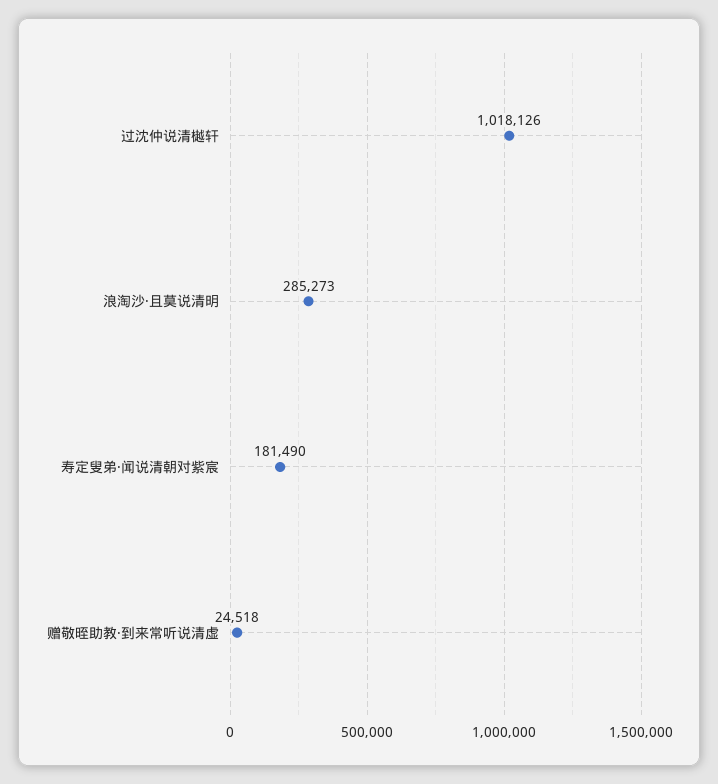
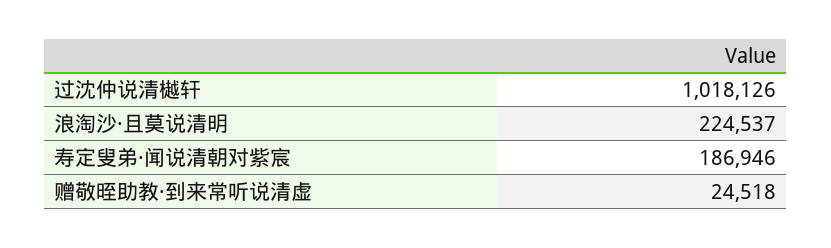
浪淘沙·且莫说清明: 285273 -> 224537
寿定叟弟·闻说清朝对紫宸: 181490 -> 186946

